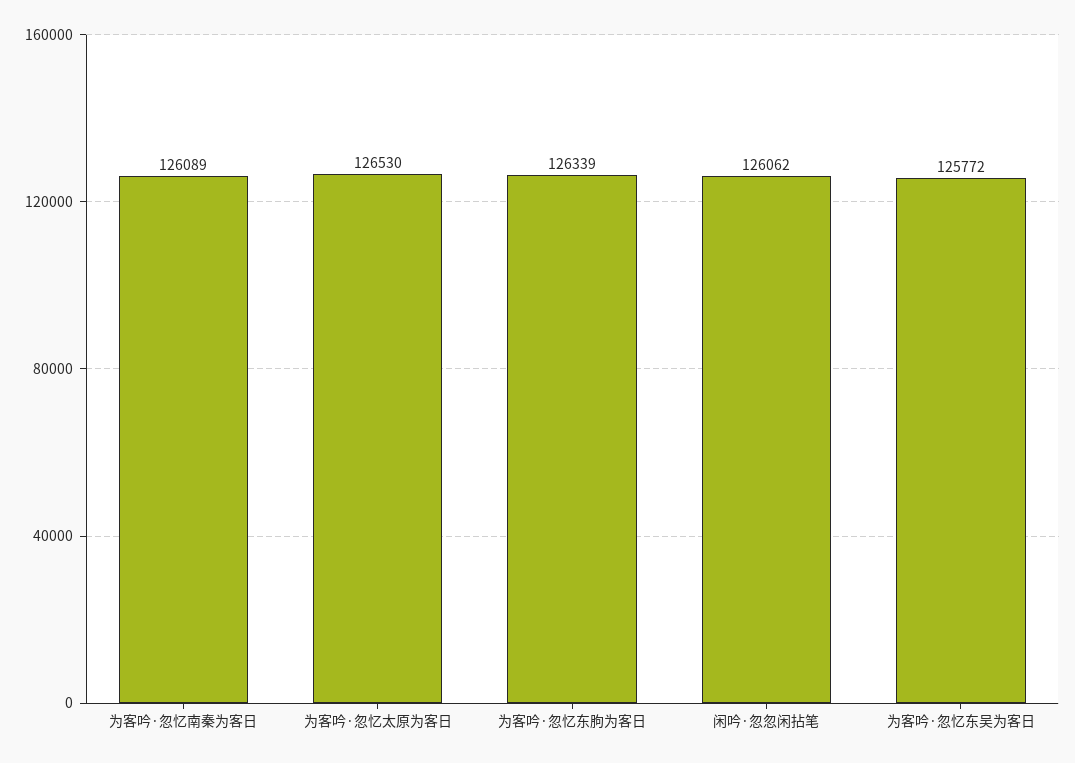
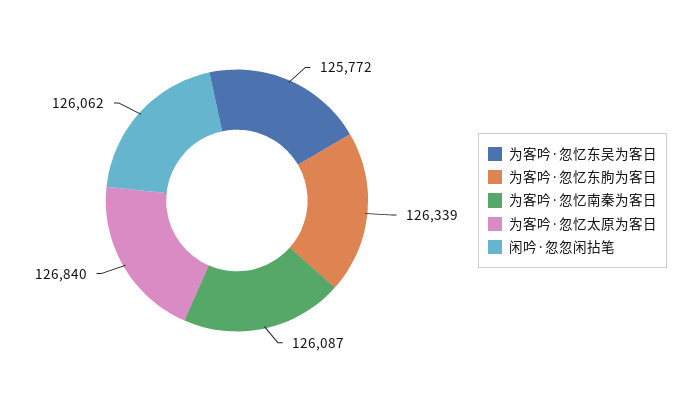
为客吟·忽忆南秦为客日: 126089 -> 126087
为客吟·忽忆太原为客日: 126530 -> 126840

